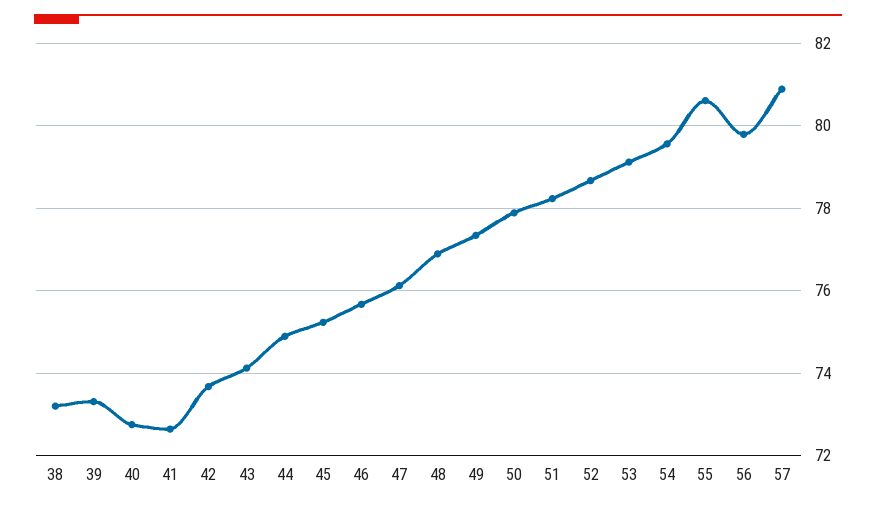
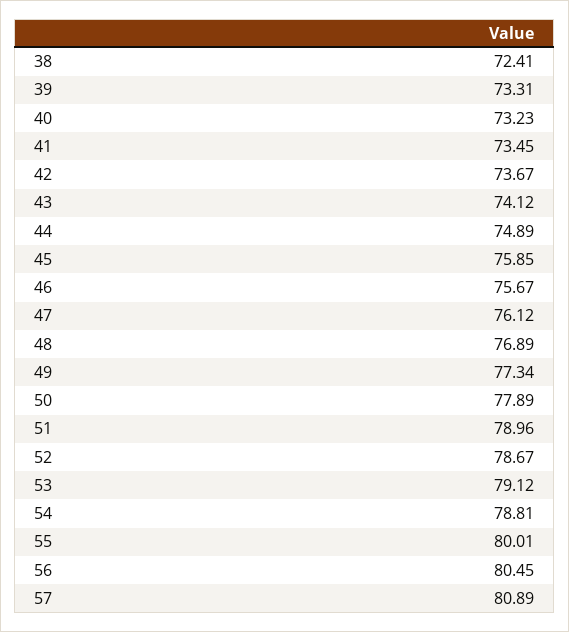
38: 73.2 -> 72.41
40: 72.8 -> 73.23
41: 72.6 -> 73.45
45: 75.2 -> 75.85
51: 78.2 -> 78.96
54: 79.6 -> 78.81
55: 80.6 -> 80.01
56: 79.8 -> 80.45

